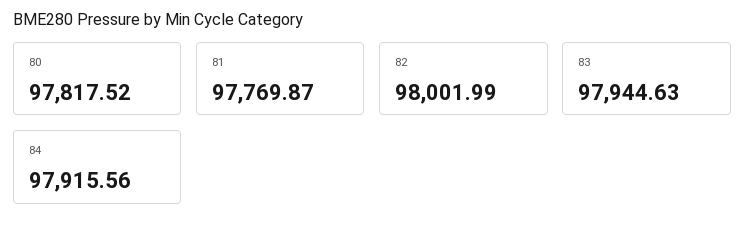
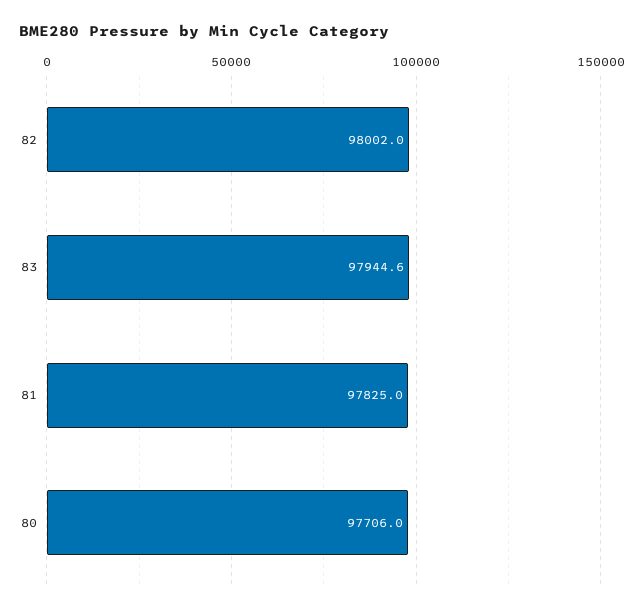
80: 97817.52 -> 97706
81: 97769.87 -> 97825
84: 97915.56 -> none

